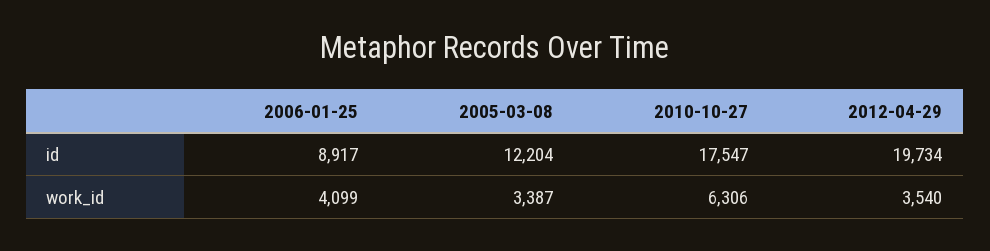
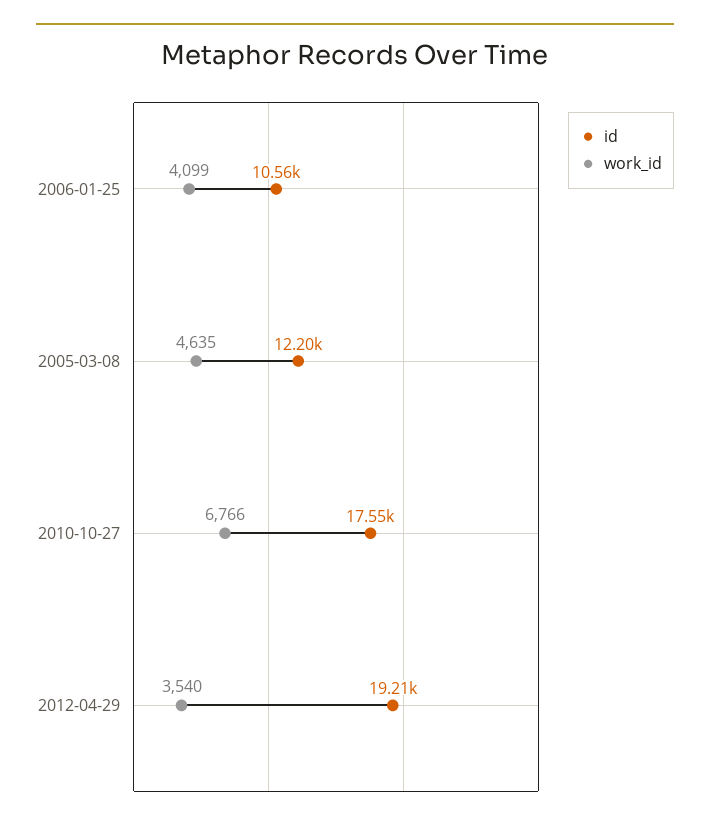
id, 2006-01-25: 8917 -> 10560
id, 2012-04-29: 19734 -> 19210
work_id, 2005-03-08: 3387 -> 4635
work_id, 2010-10-27: 6306 -> 6766

